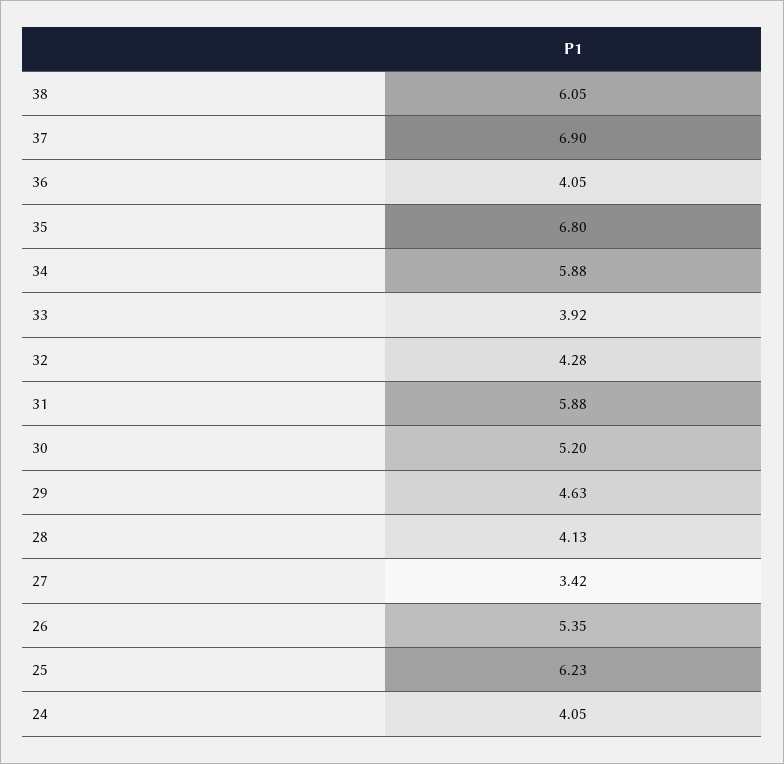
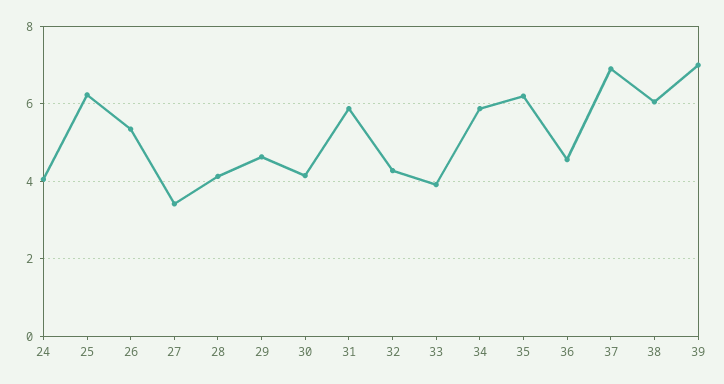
36: 4.05 -> 4.6
35: 6.8 -> 6.2
30: 5.2 -> 4.2
39: none -> 7

